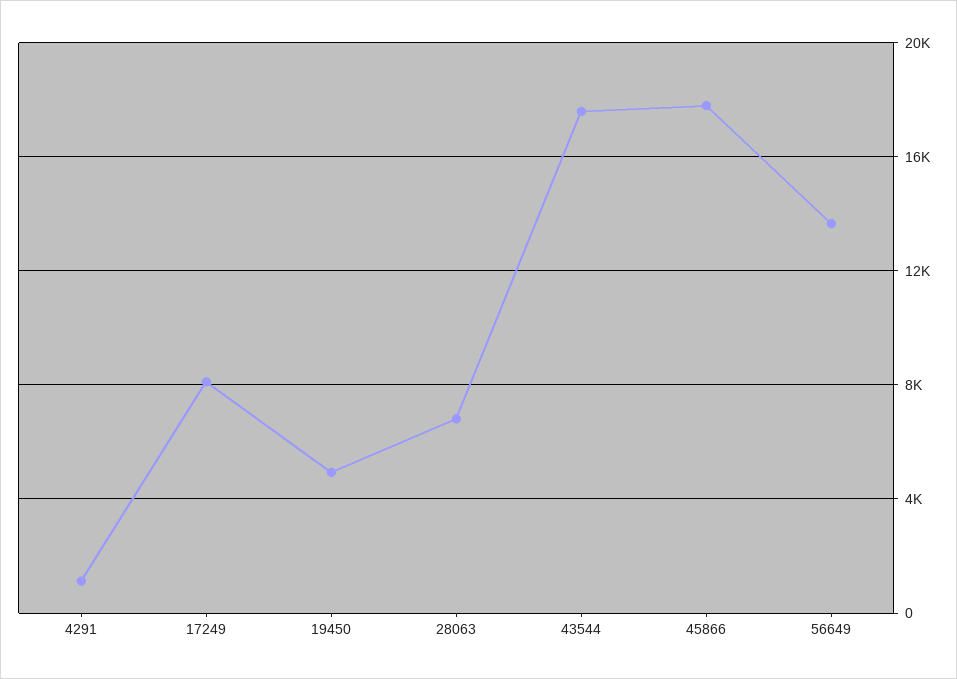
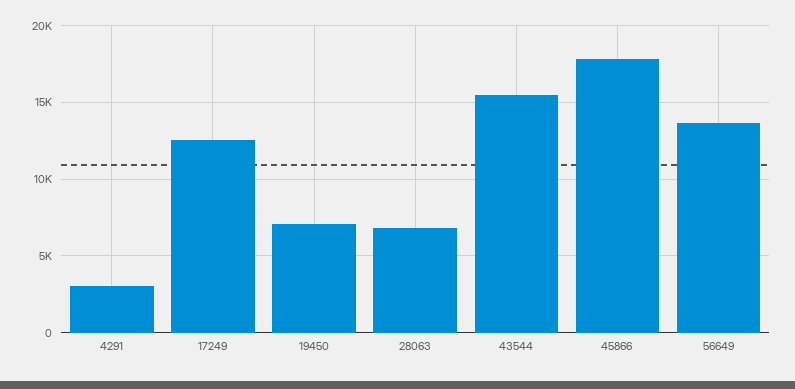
4291: 1000 -> 3000
17249: 8000 -> 12500
19450: 5000 -> 7000
43544: 17500 -> 15500

